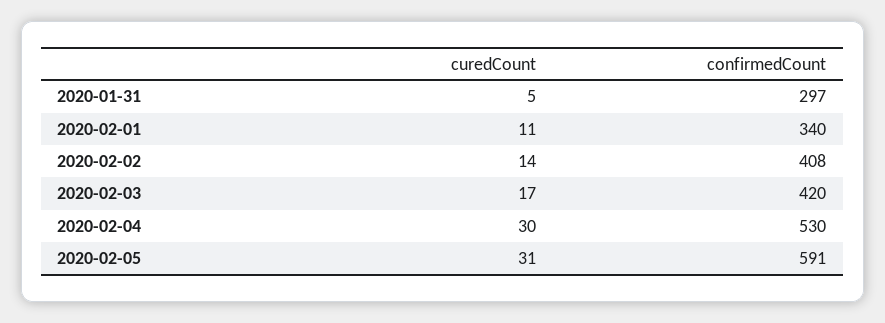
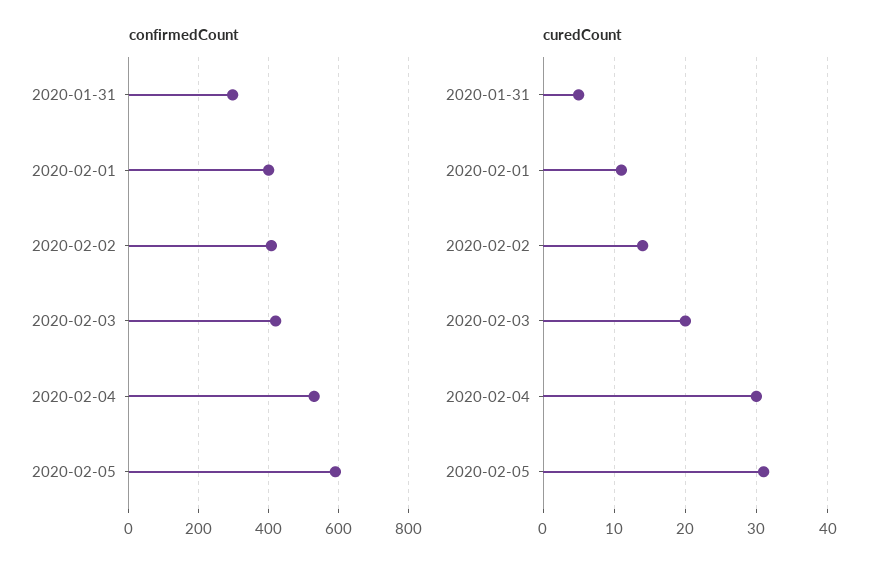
confirmedCount, 2020-02-01: 340 -> 400
curedCount, 2020-02-03: 17 -> 20

